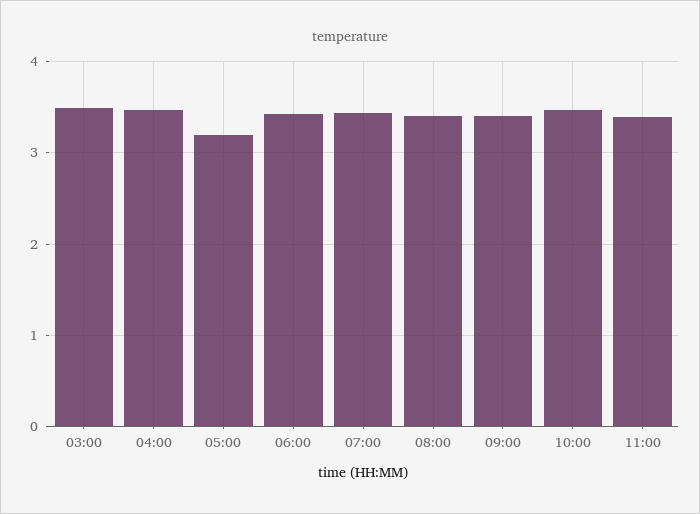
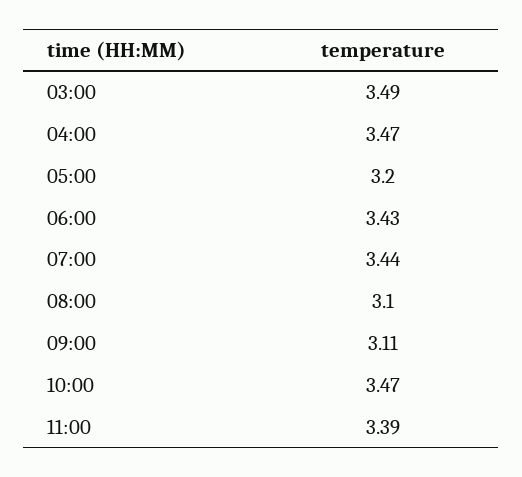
08:00: 3.4 -> 3.1
09:00: 3.4 -> 3.11

